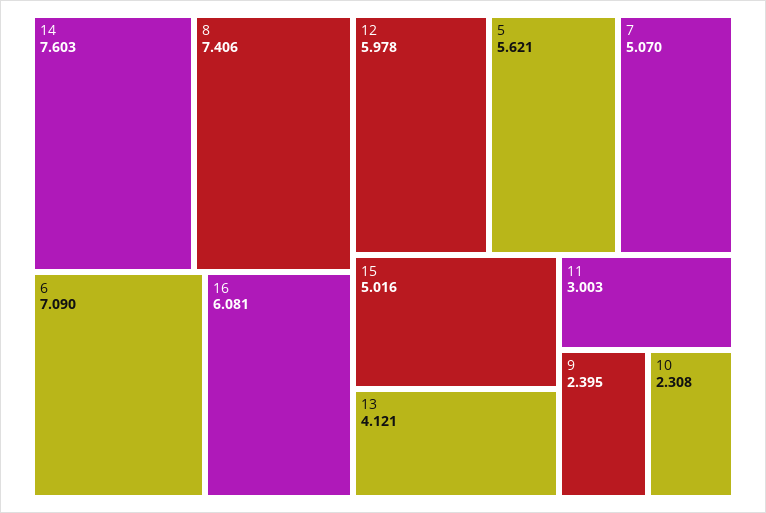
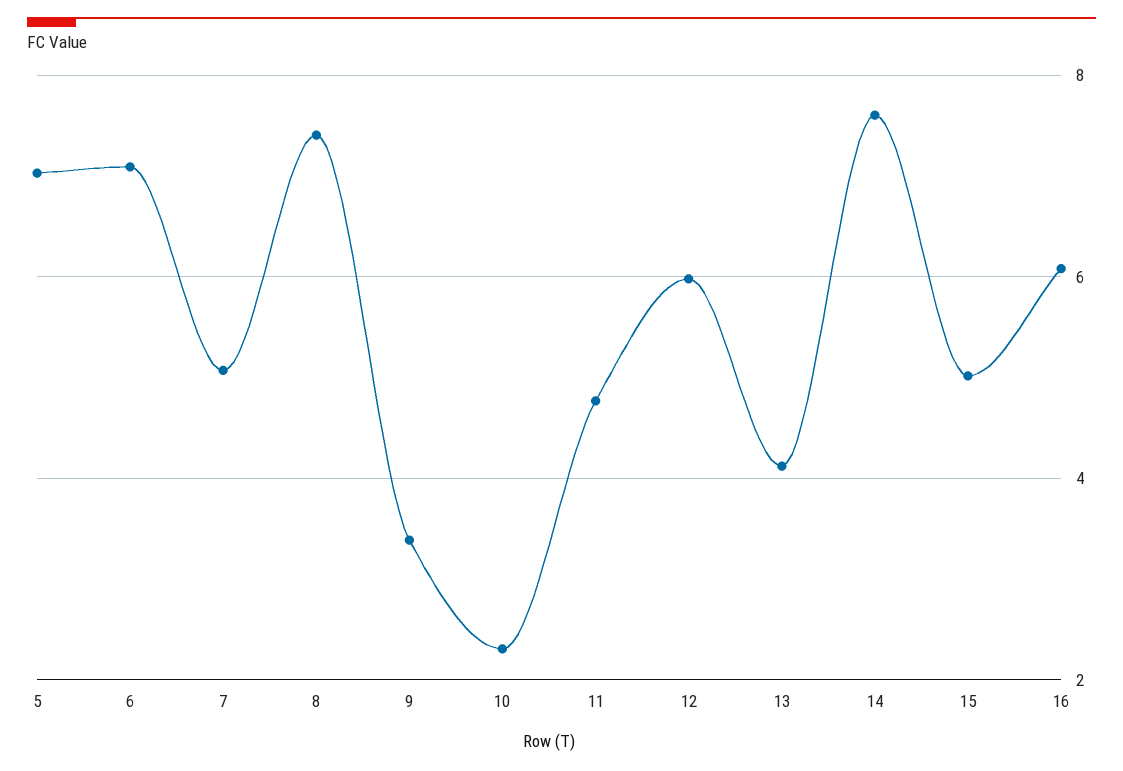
5: 5.621 -> 7
11: 3.003 -> 4.8
9: 2.395 -> 3.4

